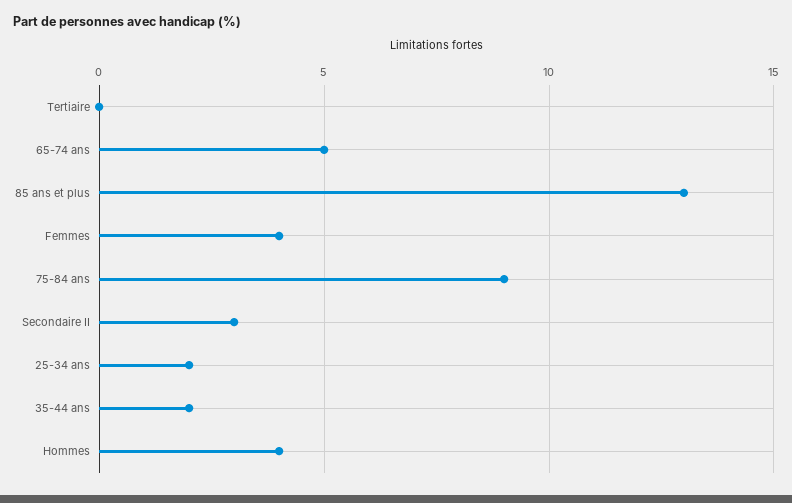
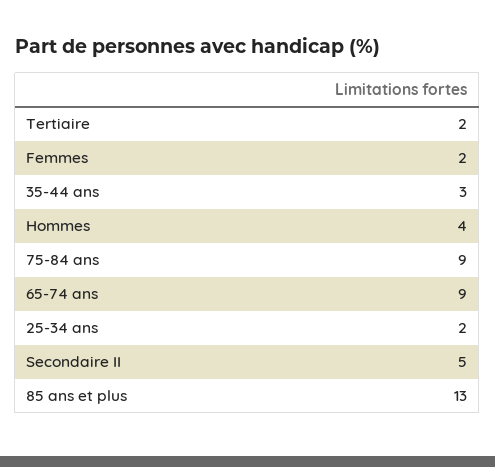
Tertiaire: 0 -> 2
65-74 ans: 5 -> 9
Femmes: 4 -> 2
Secondaire II: 3 -> 5
35-44 ans: 2 -> 3

